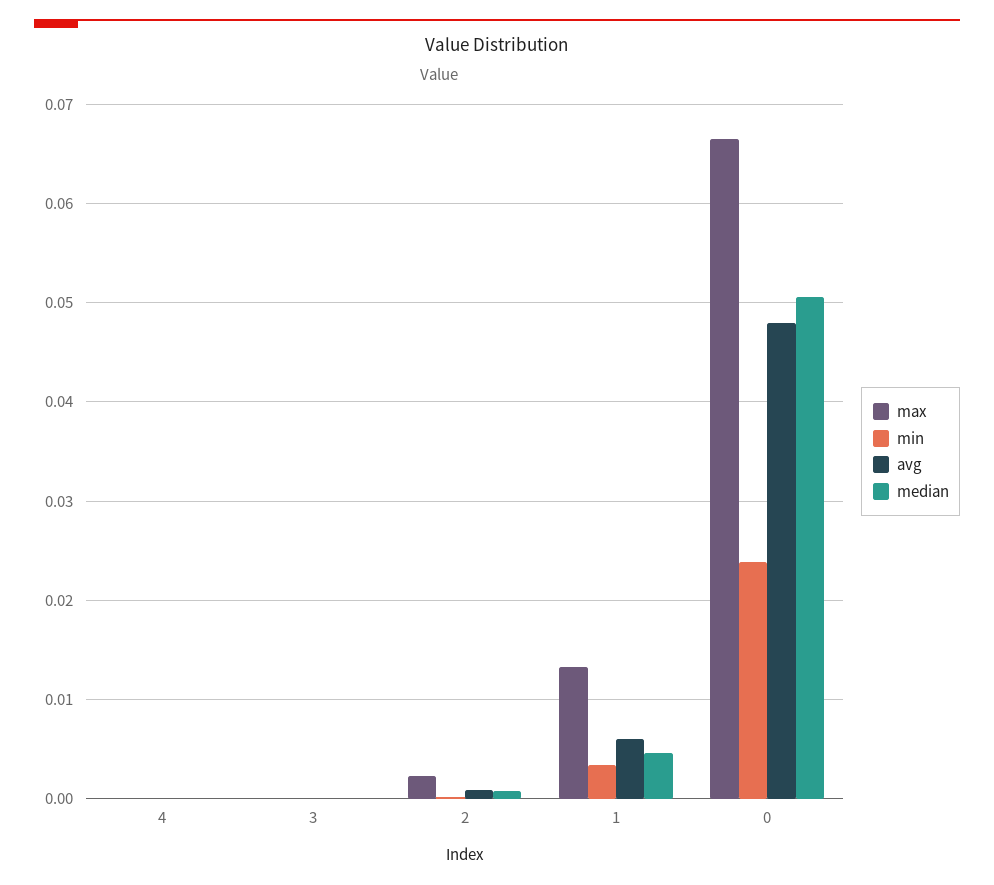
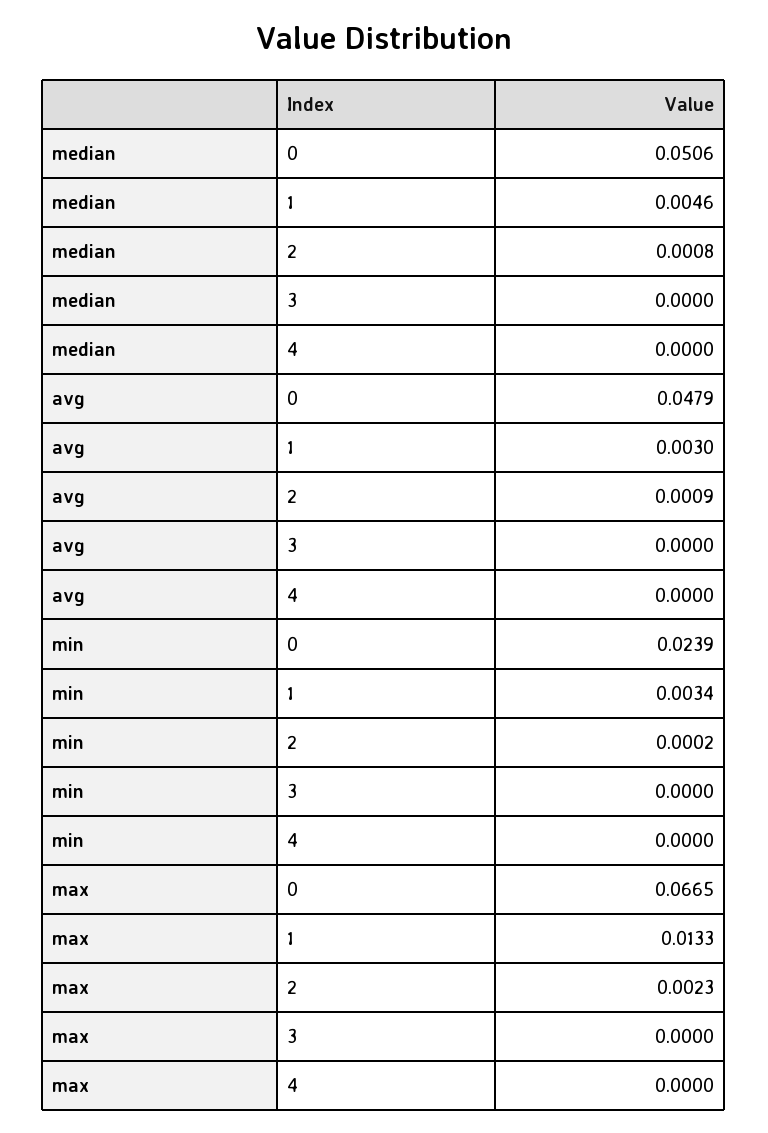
avg, 1: 0.006 -> 0.003

